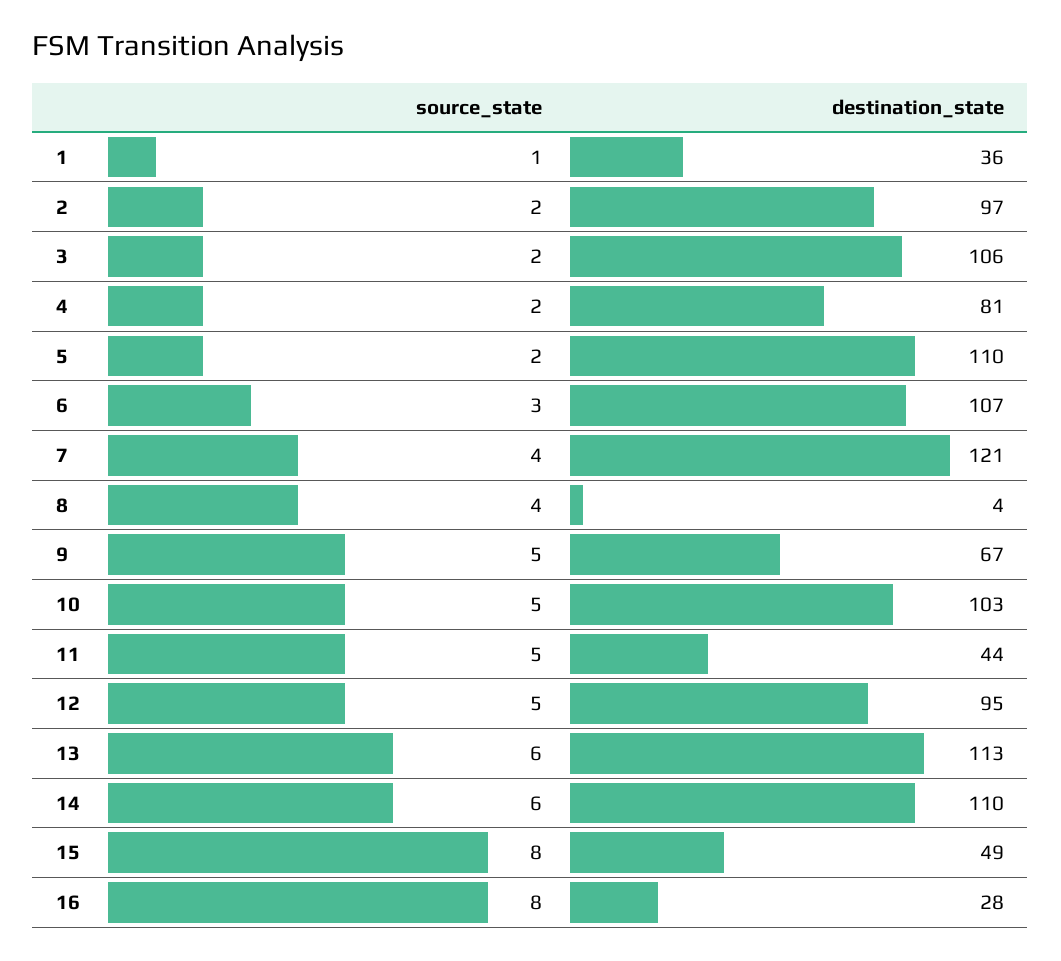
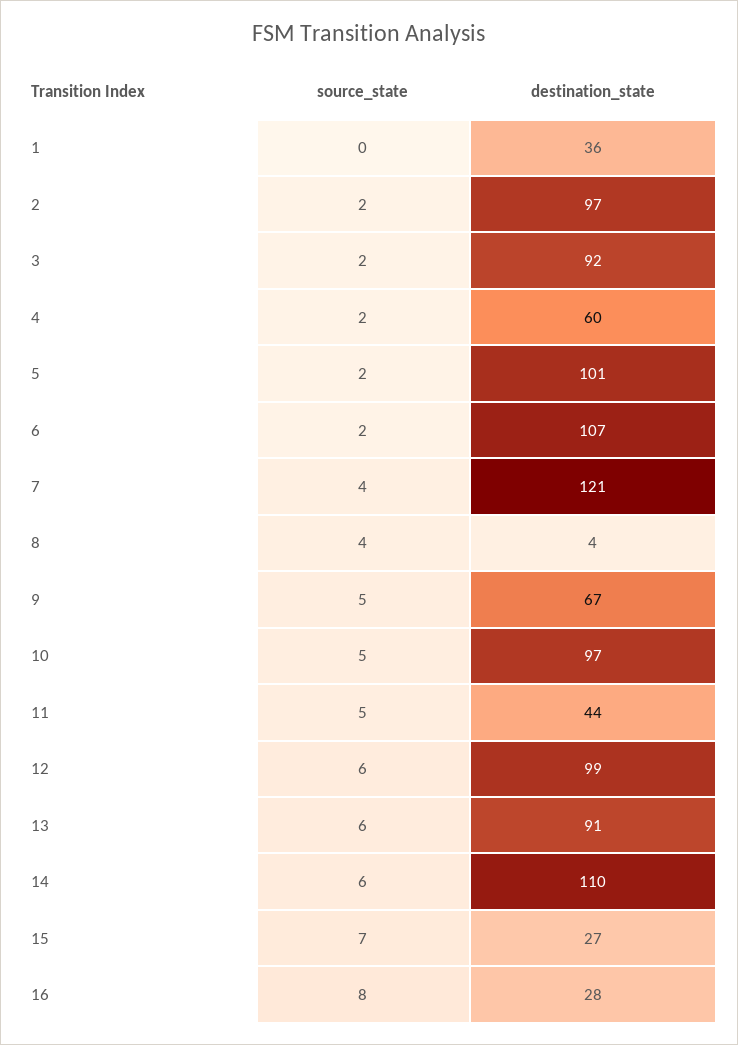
source_state, 1: 1 -> 0
destination_state, 3: 106 -> 92
destination_state, 4: 81 -> 60
destination_state, 5: 110 -> 101
source_state, 6: 3 -> 2
destination_state, 10: 103 -> 97
source_state, 12: 5 -> 6
destination_state, 12: 95 -> 99
destination_state, 13: 113 -> 91
source_state, 15: 8 -> 7
destination_state, 15: 49 -> 27

